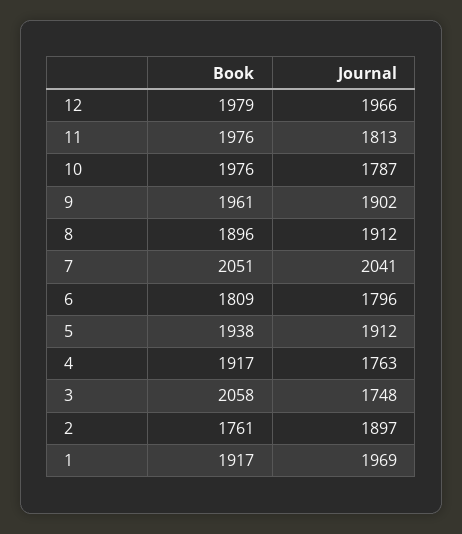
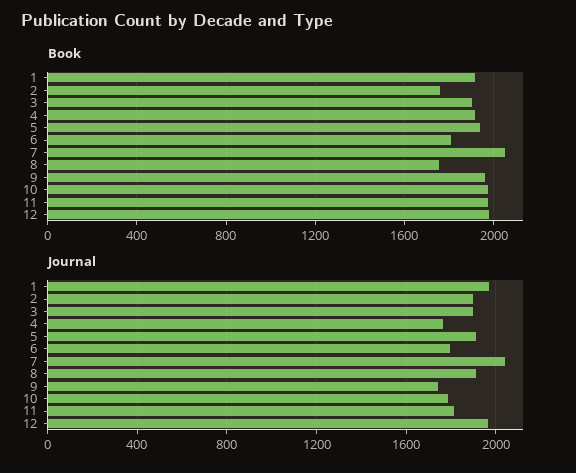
Journal, 9: 1902 -> 1750
Book, 8: 1896 -> 1750
Book, 3: 2058 -> 1900
Journal, 3: 1748 -> 1900

